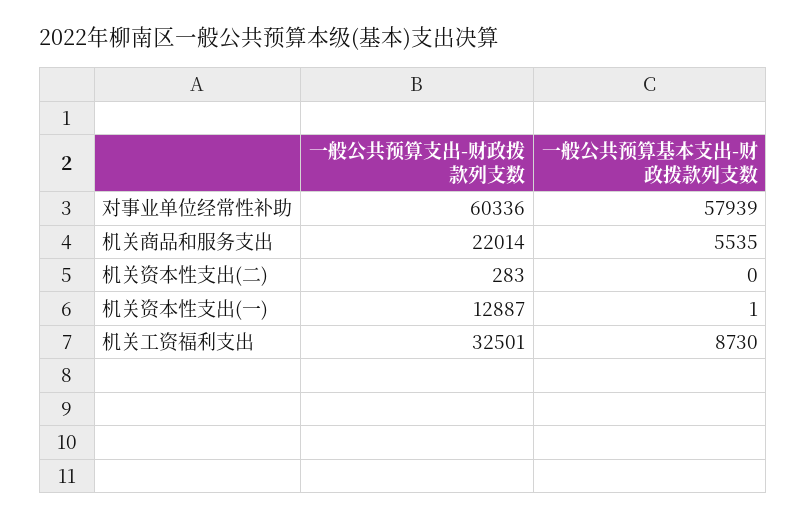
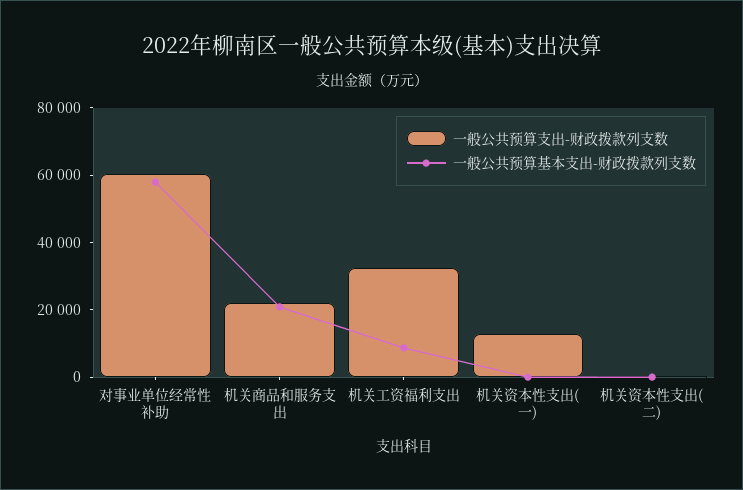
一般公共预算基本支出-财政拨款列支数, 机关商品和服务支出: 5535 -> 20000

